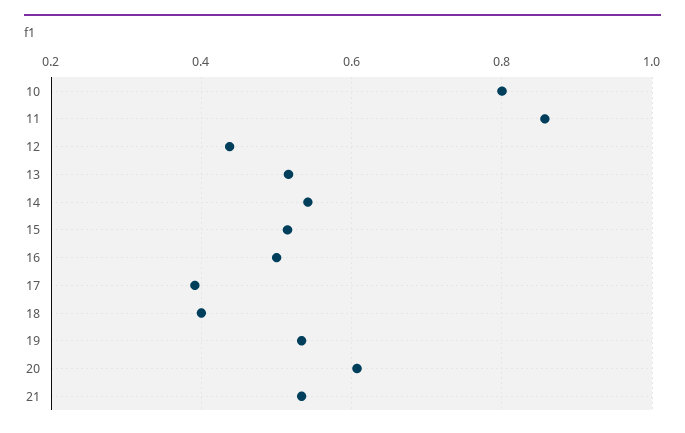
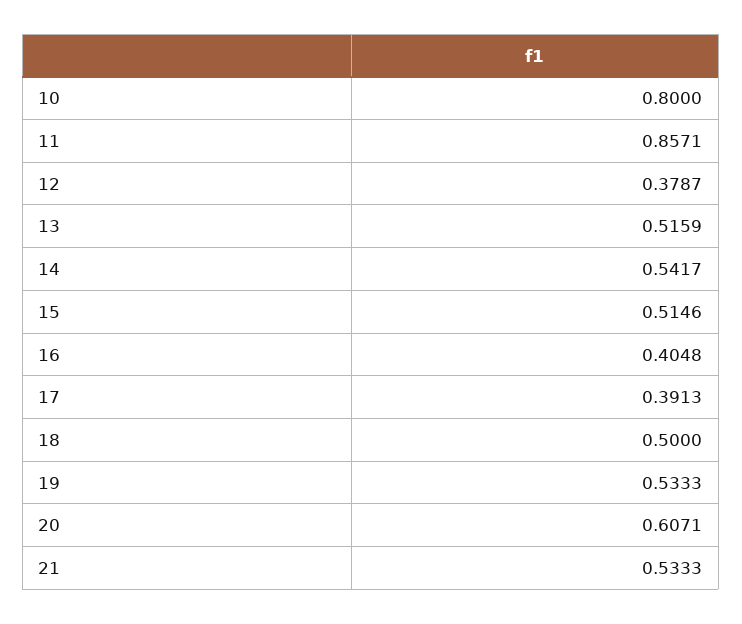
12: 0.44 -> 0.3787
16: 0.5 -> 0.4048
18: 0.4 -> 0.5

